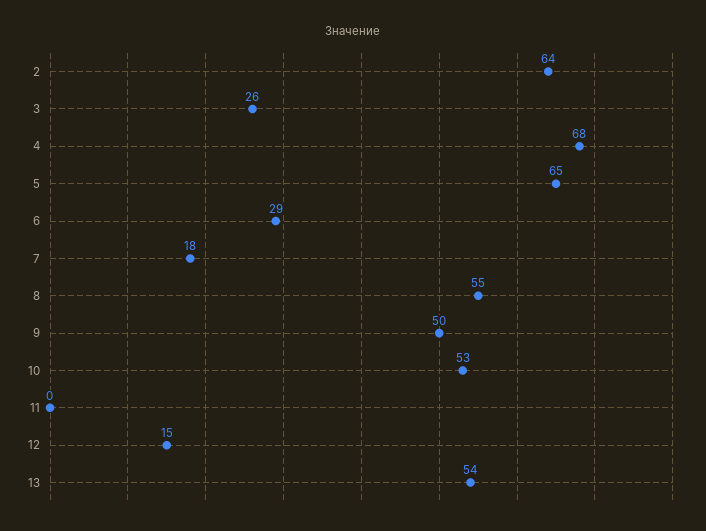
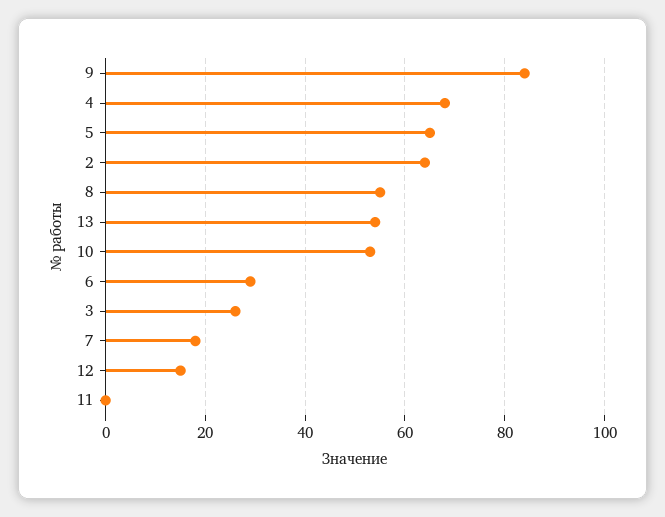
9: 50 -> 85

